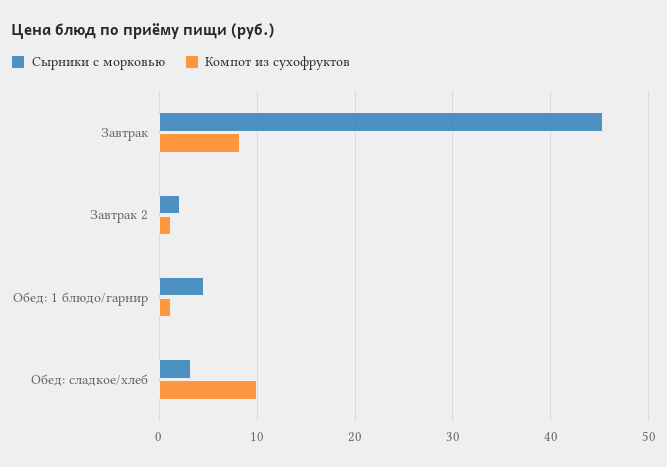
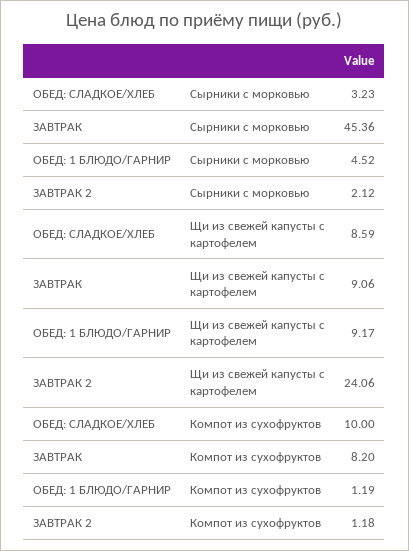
Щи из свежей капусты с картофелем, Обед: сладкое/хлеб: none -> 8.59
Щи из свежей капусты с картофелем, Завтрак: none -> 9.06
Щи из свежей капусты с картофелем, Обед: 1 блюдо/гарнир: none -> 9.17
Щи из свежей капусты с картофелем, Завтрак 2: none -> 24.06

